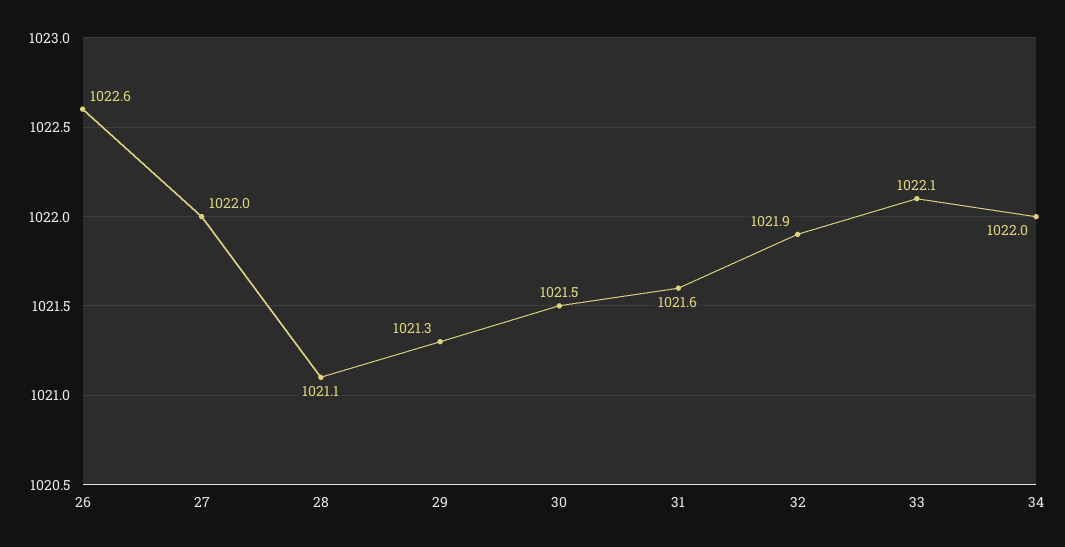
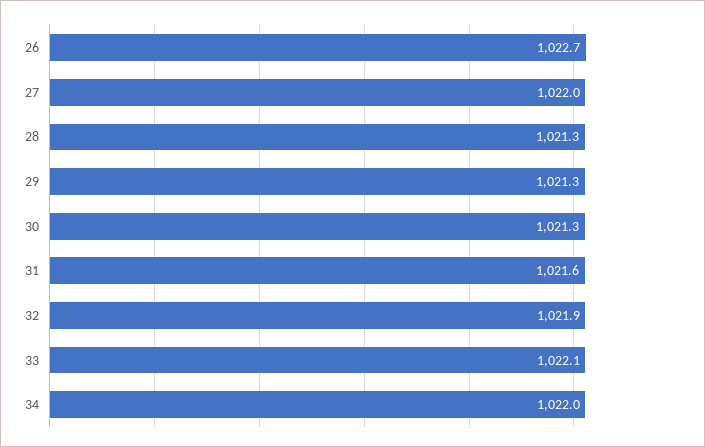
26: 1022.6 -> 1022.7
28: 1021.1 -> 1021.3
30: 1021.5 -> 1021.3

